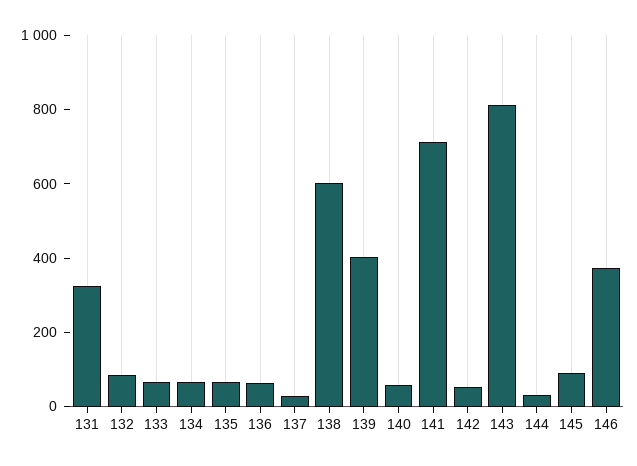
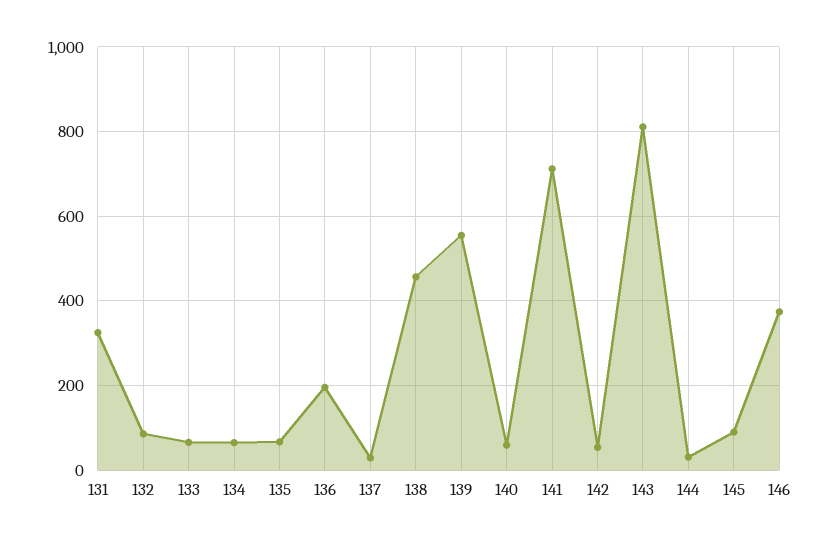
136: 50 -> 200
138: 600 -> 460
139: 400 -> 560

